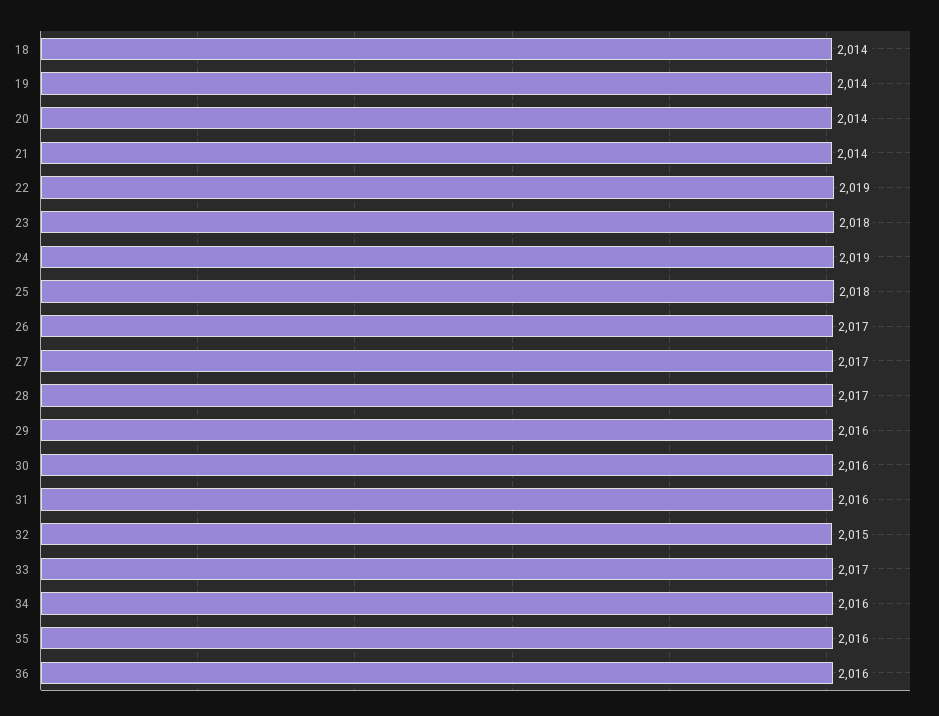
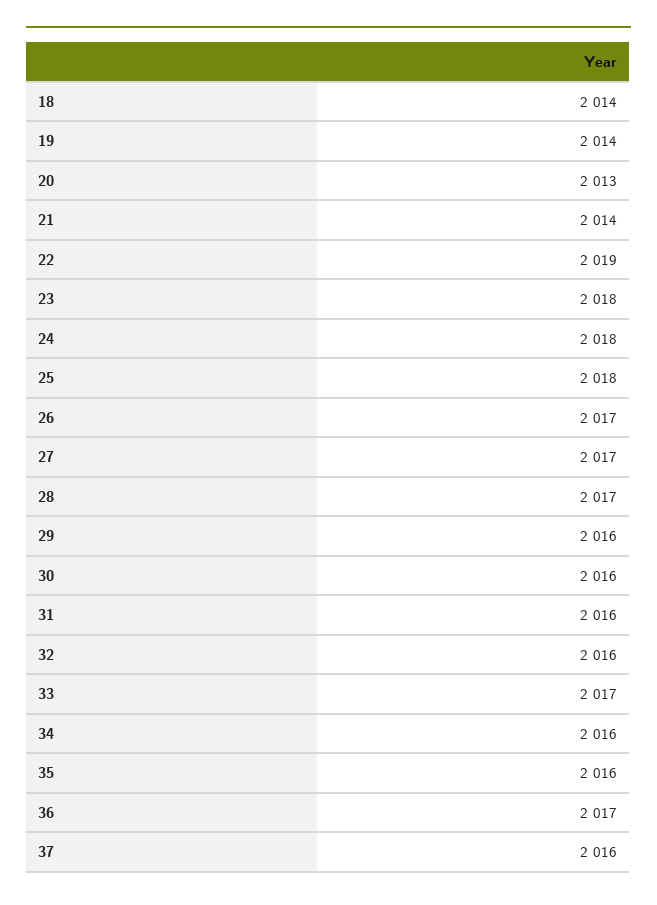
20: 2014 -> 2013
24: 2019 -> 2018
32: 2015 -> 2016
36: 2016 -> 2017
37: none -> 2016

